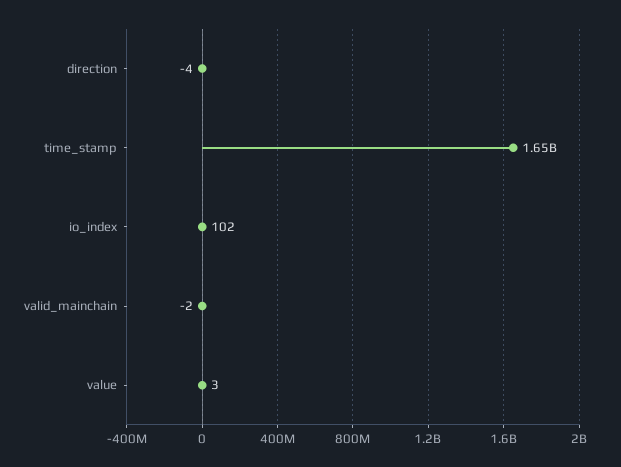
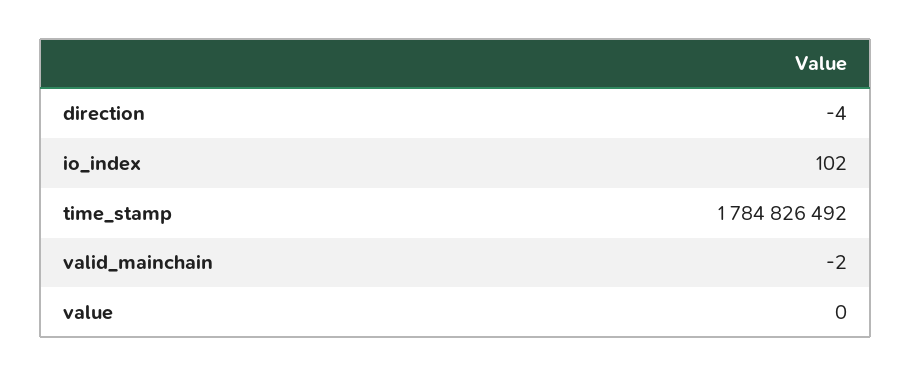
time_stamp: 1650000000 -> 1784826492
value: 3 -> 0

